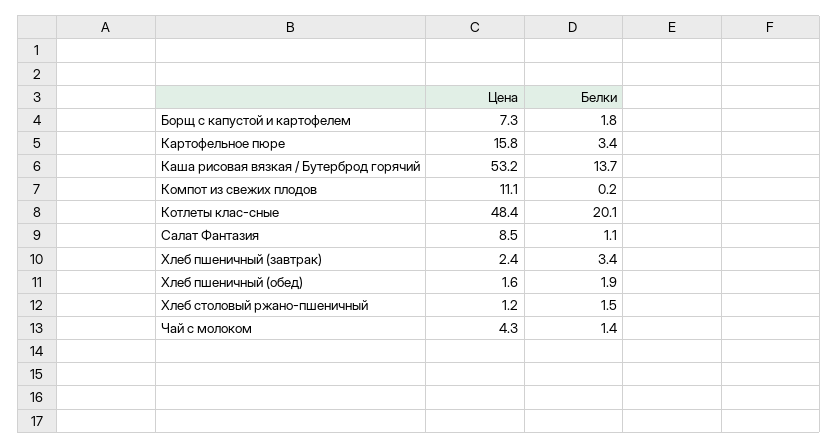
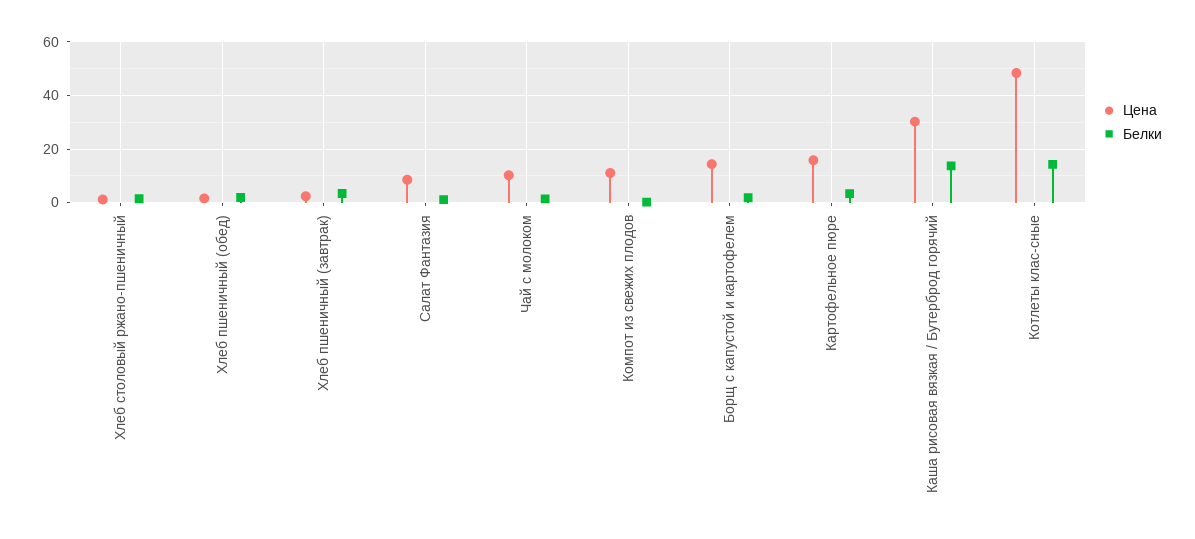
Цена, Борщ с капустой и картофелем: 7.3 -> 15
Цена, Каша рисовая вязкая / Бутерброд горячий: 53.2 -> 30
Белки, Котлеты клас-сные: 20.1 -> 15
Цена, Чай с молоком: 4.3 -> 10

